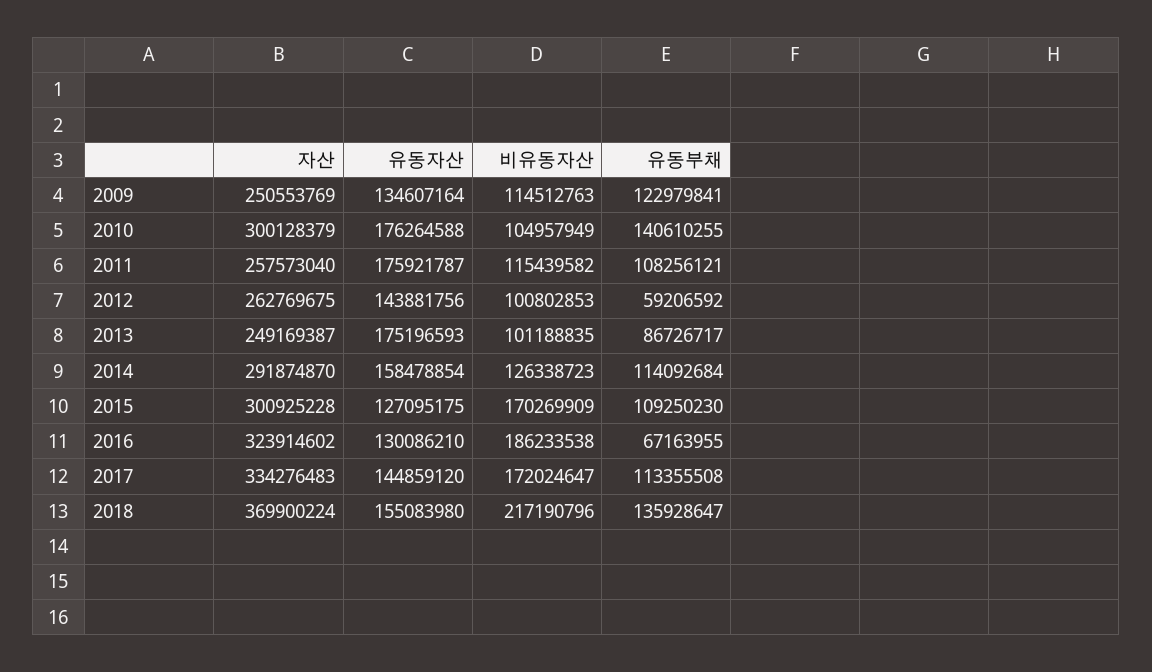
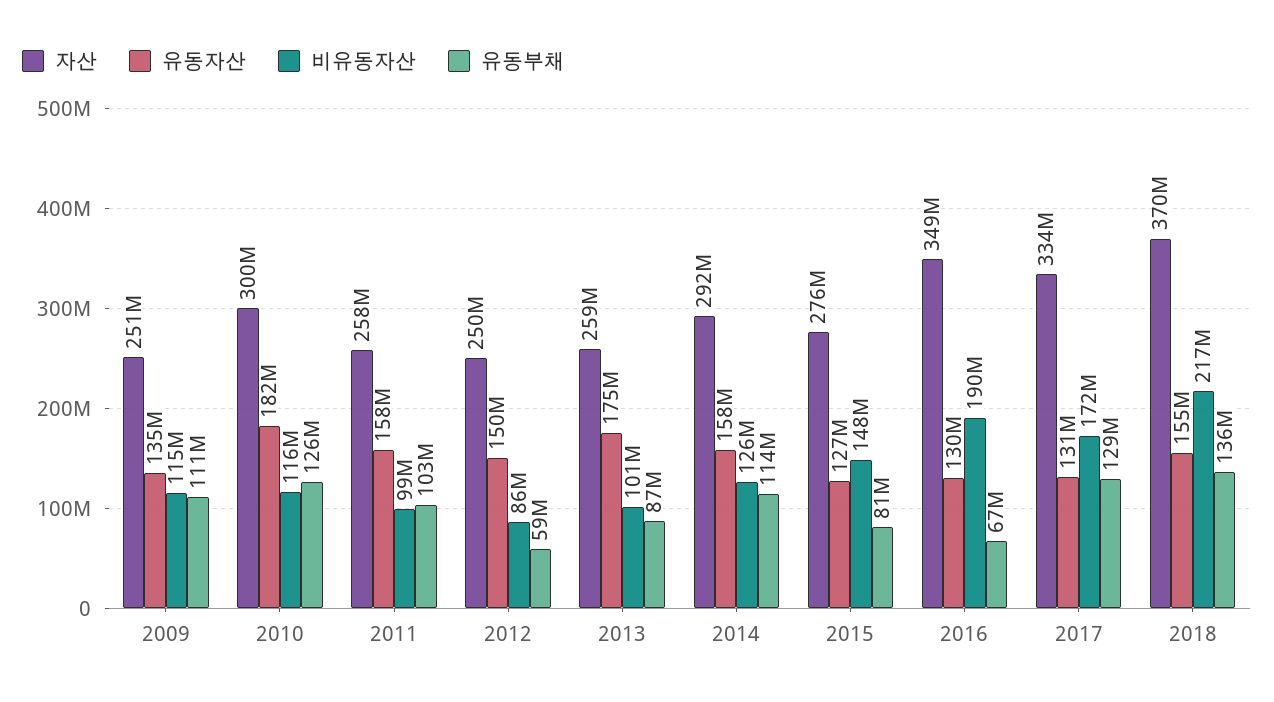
유동부채, 2009: 122979841 -> 111000000
유동자산, 2010: 176264588 -> 182000000
비유동자산, 2010: 104957949 -> 116000000
유동부채, 2010: 140610255 -> 126000000
유동자산, 2011: 175921787 -> 158000000
비유동자산, 2011: 115439582 -> 99000000
유동부채, 2011: 108256121 -> 103000000
자산, 2012: 262769675 -> 250000000
유동자산, 2012: 143881756 -> 150000000
비유동자산, 2012: 100802853 -> 86000000
자산, 2013: 249169387 -> 259000000
자산, 2015: 300925228 -> 276000000
비유동자산, 2015: 170269909 -> 148000000
유동부채, 2015: 109250230 -> 81000000
자산, 2016: 323914602 -> 349000000
비유동자산, 2016: 186233538 -> 190000000
유동자산, 2017: 144859120 -> 131000000
유동부채, 2017: 113355508 -> 129000000

